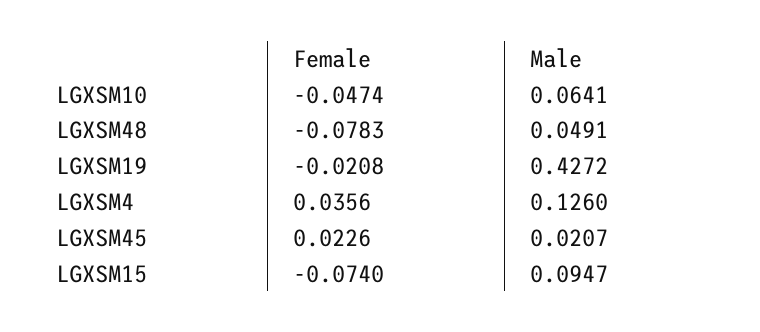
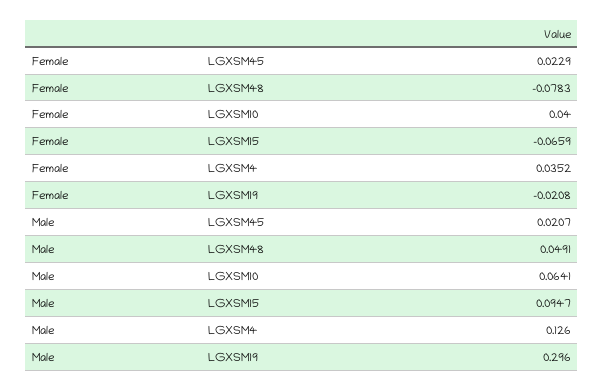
Female, LGXSM10: -0.0474 -> 0.04
Male, LGXSM19: 0.4272 -> 0.296
Female, LGXSM4: 0.0356 -> 0.0352
Female, LGXSM45: 0.0226 -> 0.0229
Female, LGXSM15: -0.074 -> -0.0659

